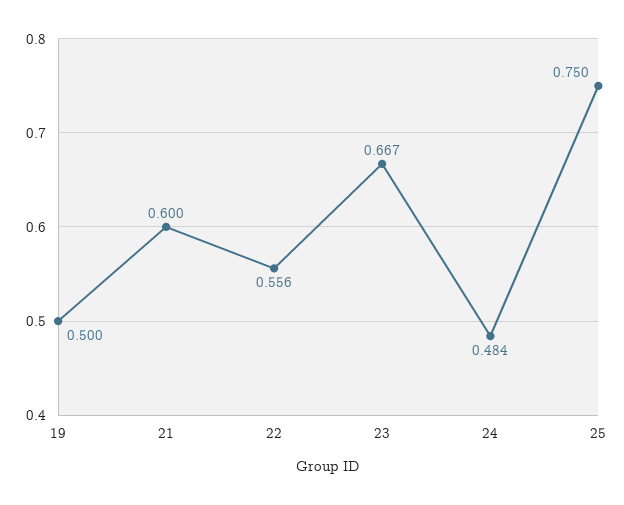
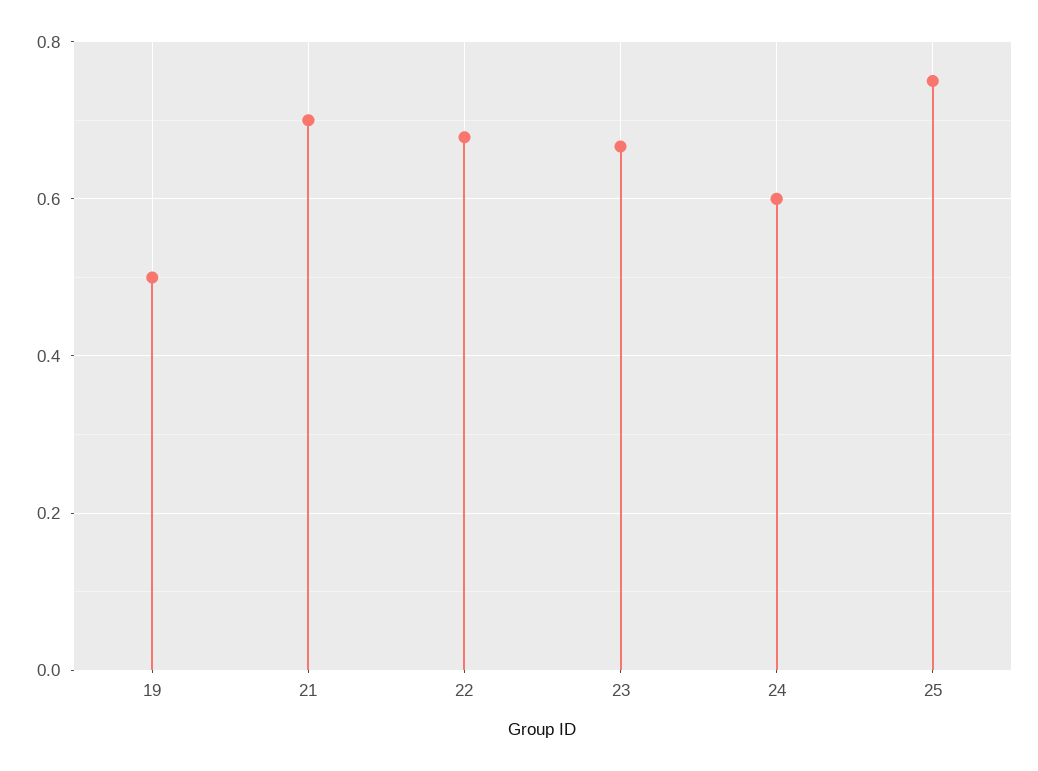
21: 0.6 -> 0.7
22: 0.556 -> 0.68
24: 0.484 -> 0.6

